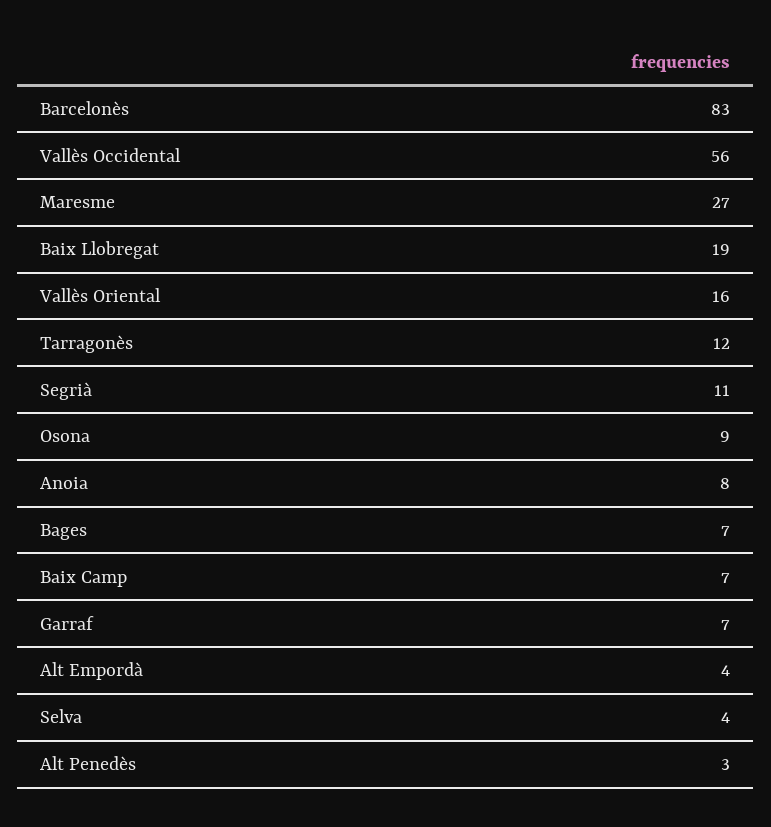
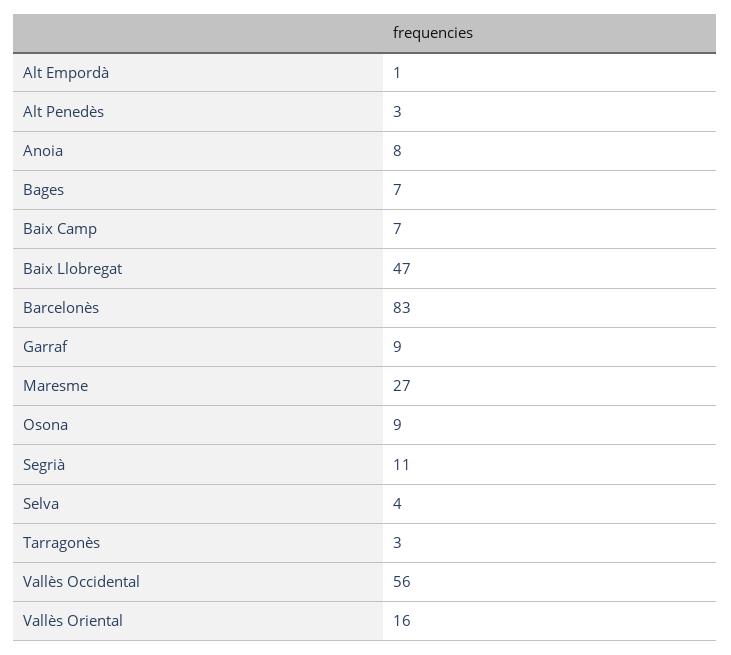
Baix Llobregat: 19 -> 47
Tarragonès: 12 -> 3
Garraf: 7 -> 9
Alt Empordà: 4 -> 1

